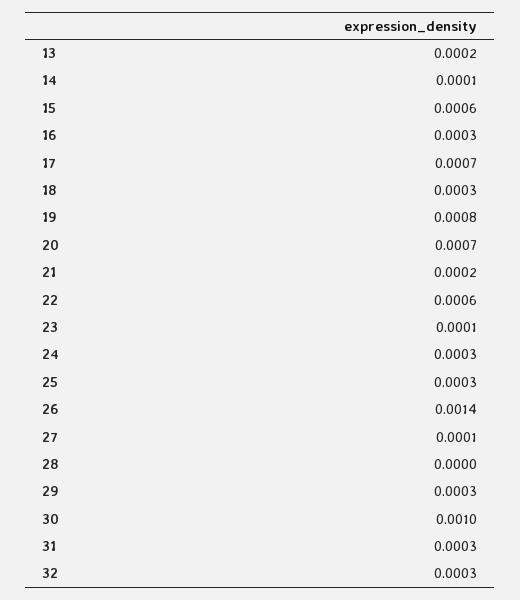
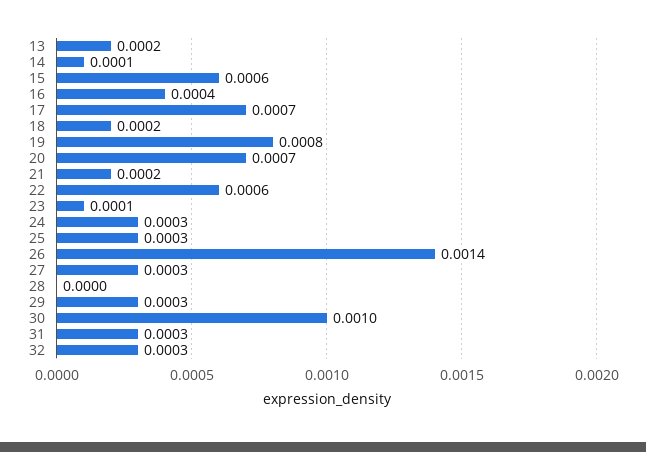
16: 0.0003 -> 0.0004
18: 0.0003 -> 0.0002
27: 0.0001 -> 0.0003

